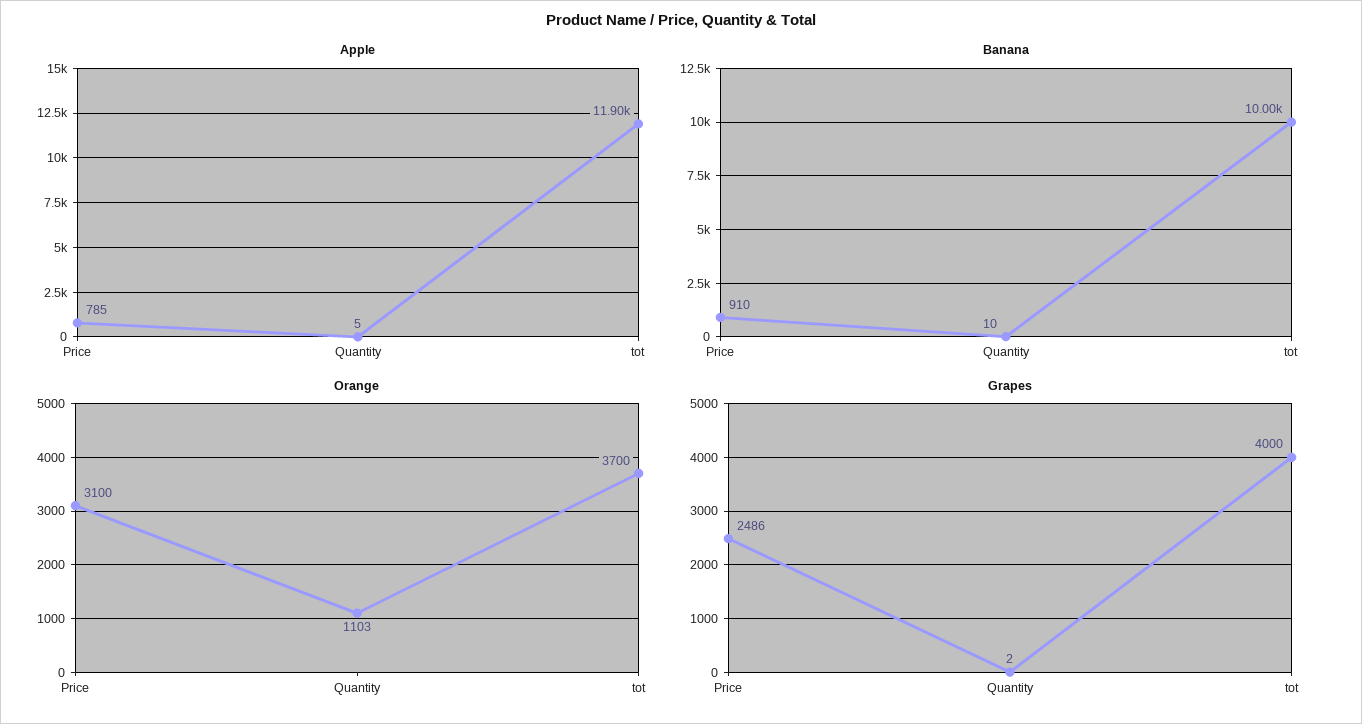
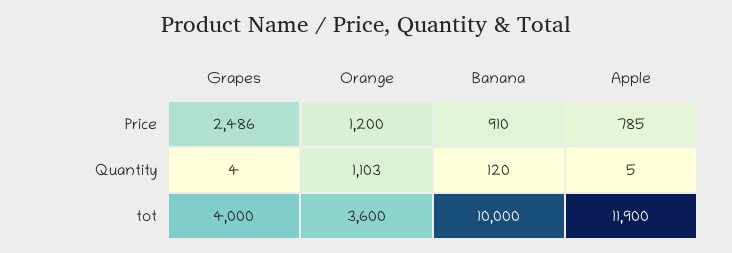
Banana, Quantity: 10 -> 120
Orange, Price: 3100 -> 1200
Orange, tot: 3700 -> 3600
Grapes, Quantity: 2 -> 4

